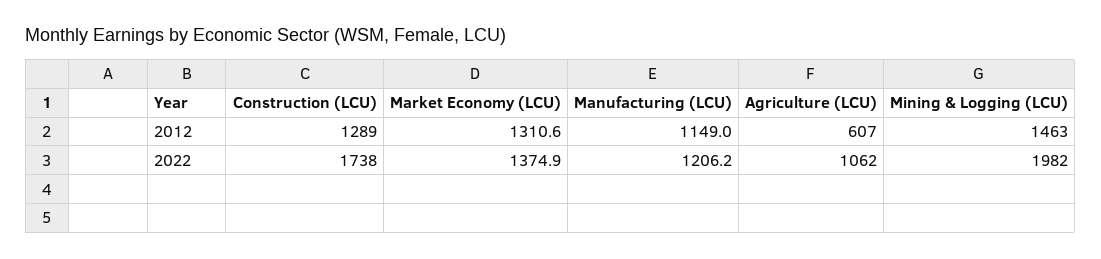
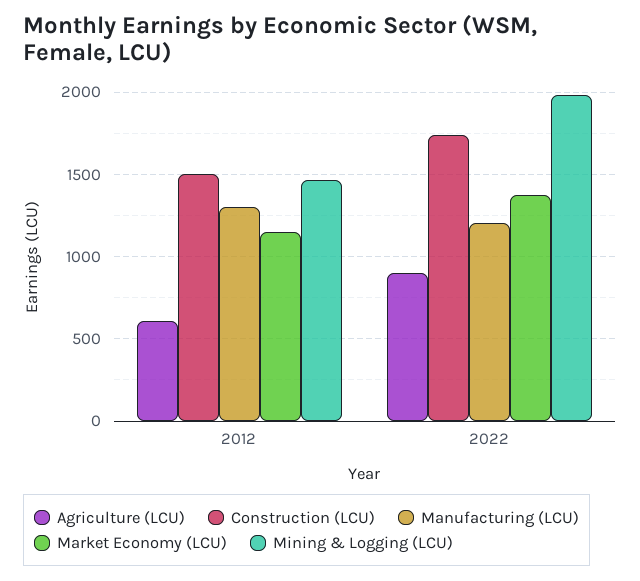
Construction (LCU), 2012: 1289 -> 1500
Market Economy (LCU), 2012: 1310.6 -> 1150
Manufacturing (LCU), 2012: 1149 -> 1300
Agriculture (LCU), 2022: 1062 -> 900

